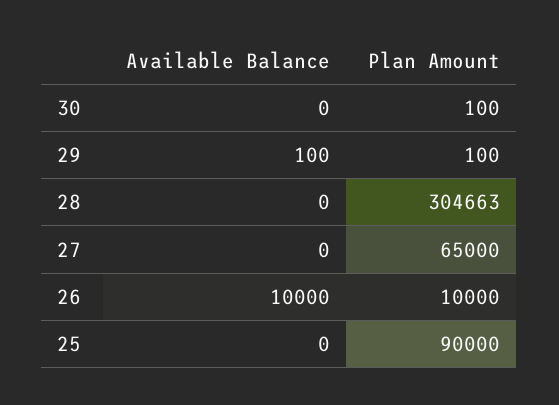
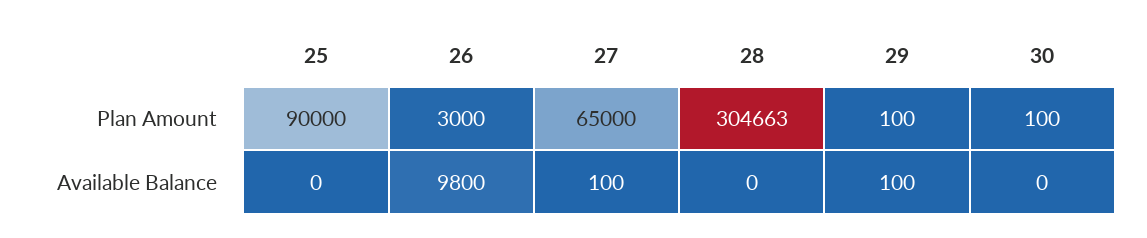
Available Balance, 27: 0 -> 100
Available Balance, 26: 10000 -> 9800
Plan Amount, 26: 10000 -> 3000

